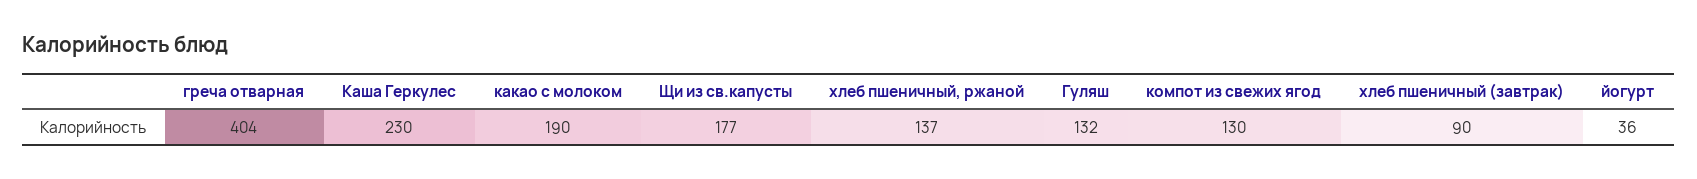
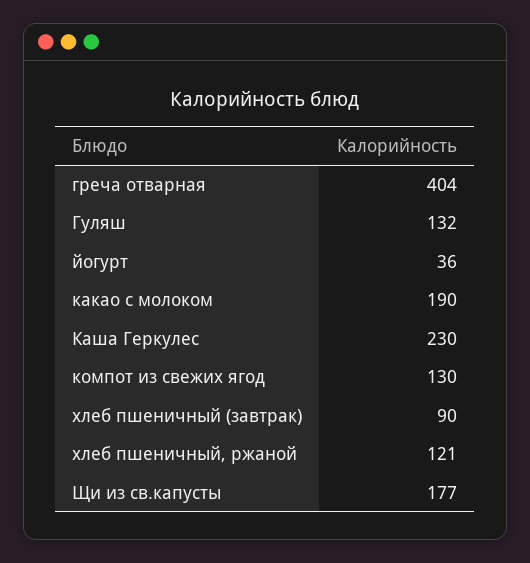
хлеб пшеничный, ржаной: 137 -> 121

